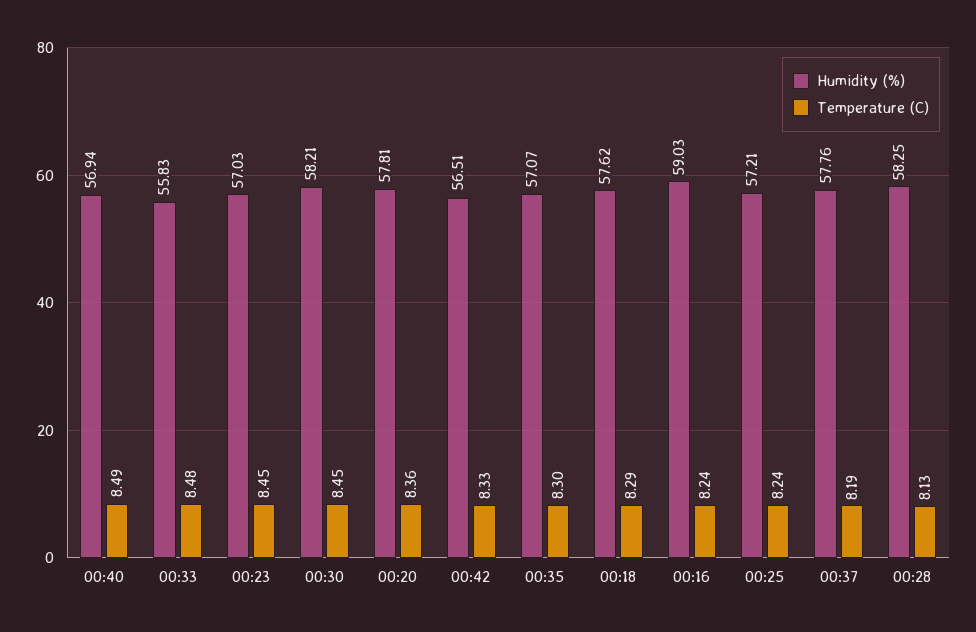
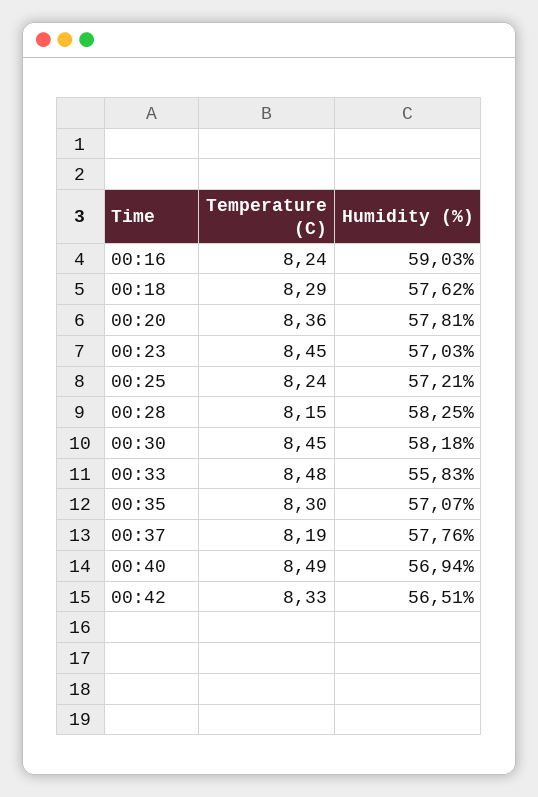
Humidity (%), 00:30: 58.21 -> 58.18
Temperature (C), 00:28: 8.13 -> 8.15

